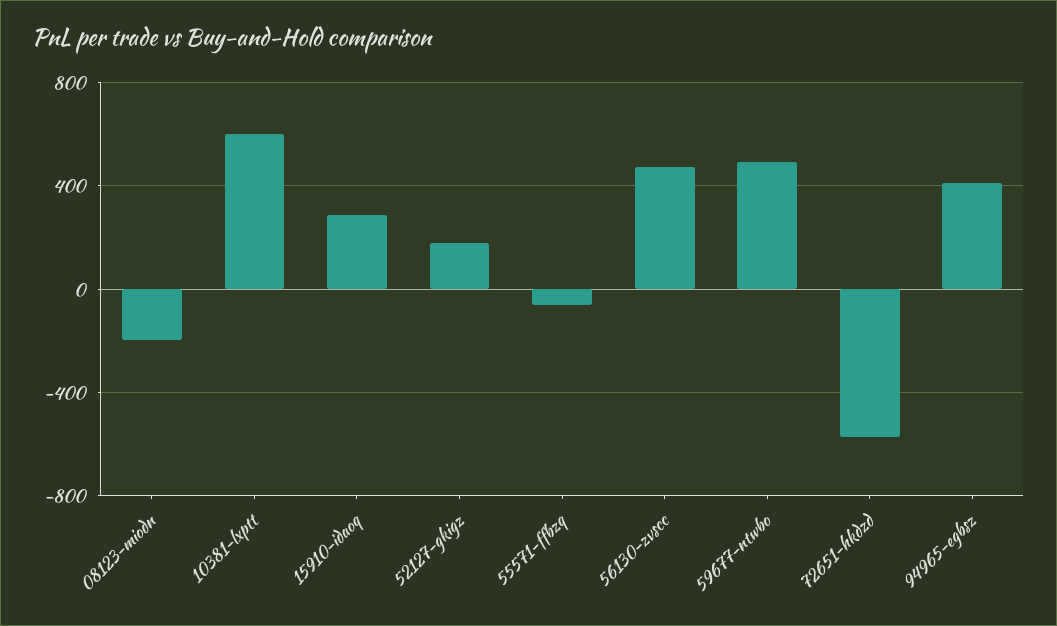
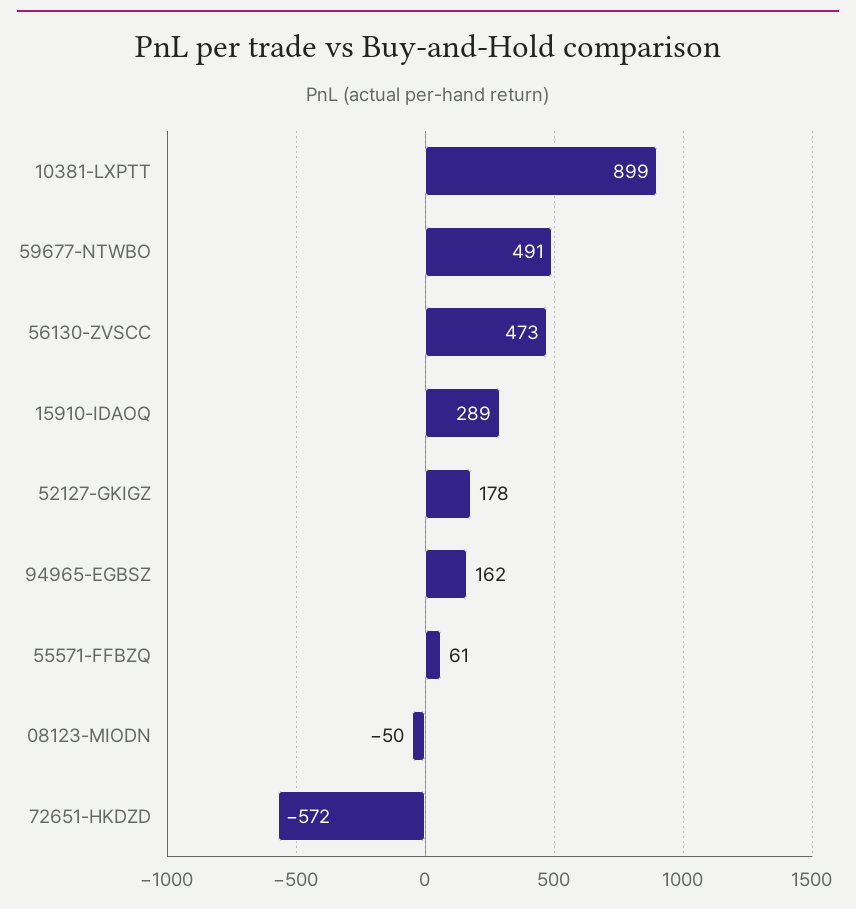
08123-miodn: -200 -> -50
10381-lxptt: 600 -> 899
55571-ffbzq: -50 -> 61
94965-egbsz: 400 -> 162

